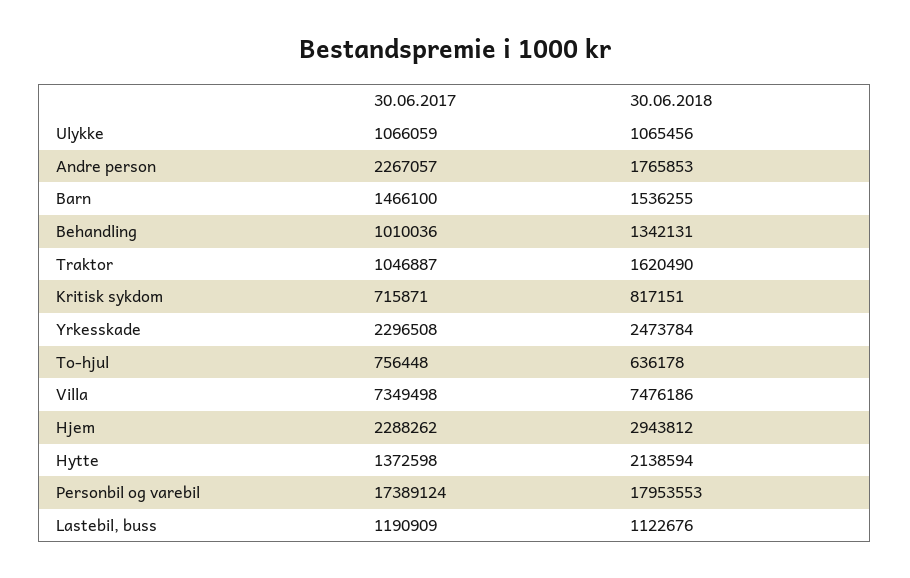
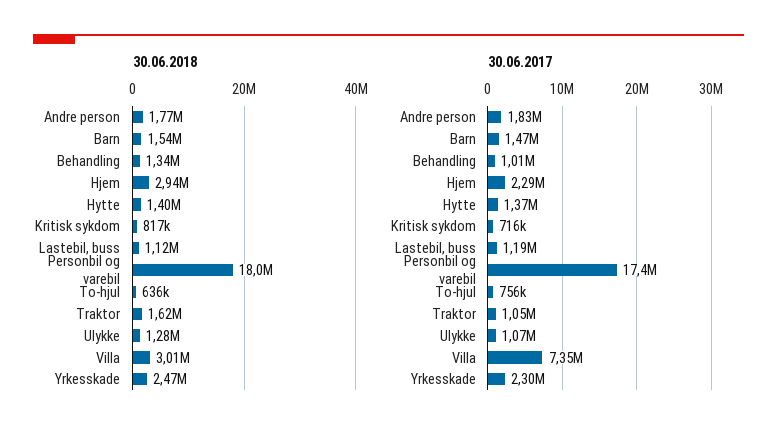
30.06.2018, Ulykke: 1065456 -> 1280000
30.06.2017, Andre person: 2267057 -> 1830000
30.06.2018, Villa: 7476186 -> 3010000
30.06.2018, Hytte: 2138594 -> 1400000

